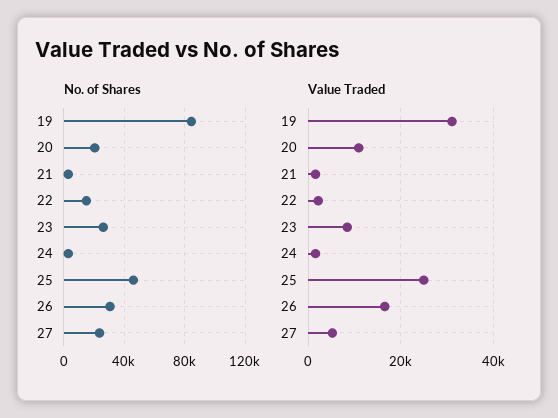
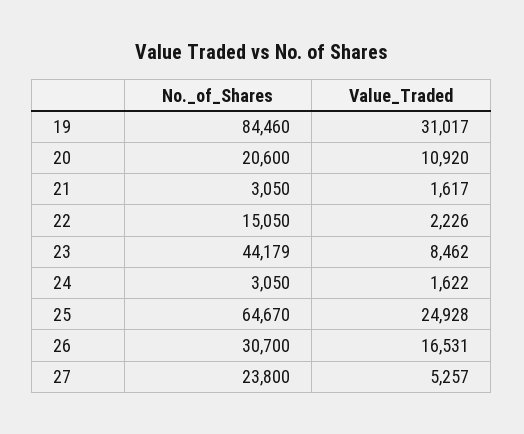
No. of Shares, 23: 25000 -> 44179
No. of Shares, 25: 45000 -> 64670

